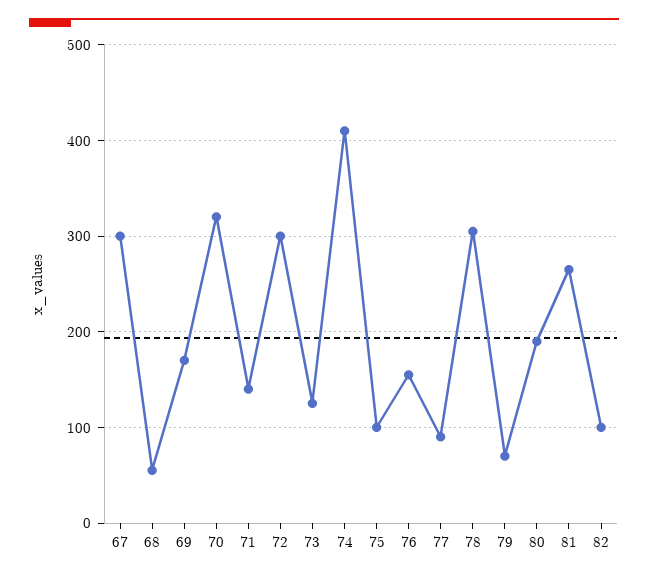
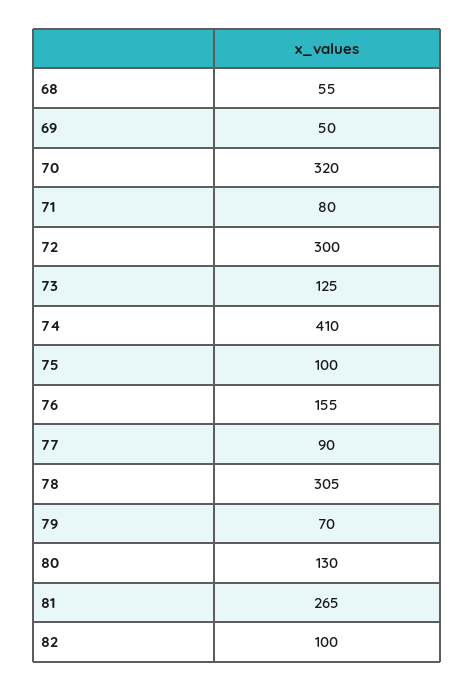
67: 300 -> none
69: 170 -> 50
71: 140 -> 80
80: 190 -> 130

